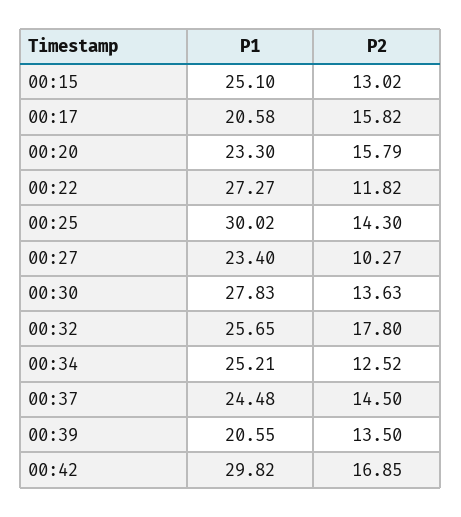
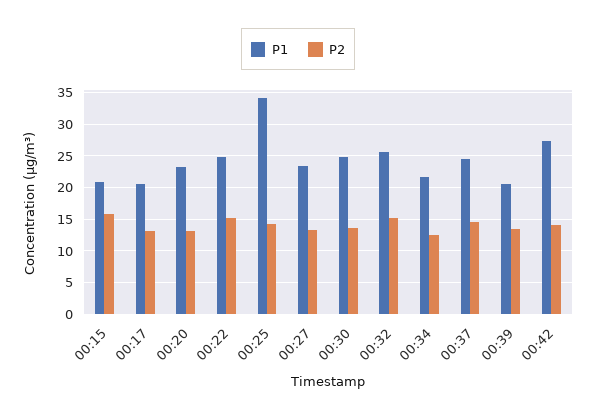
P1, 00:15: 25.1 -> 21
P2, 00:15: 13.02 -> 16
P2, 00:17: 15.82 -> 13
P2, 00:20: 15.79 -> 13
P1, 00:22: 27.27 -> 25
P2, 00:22: 11.82 -> 15
P1, 00:25: 30.02 -> 34
P2, 00:27: 10.27 -> 13
P1, 00:30: 27.83 -> 25
P2, 00:32: 17.8 -> 15
P1, 00:34: 25.21 -> 22
P1, 00:42: 29.82 -> 27
P2, 00:42: 16.85 -> 14

